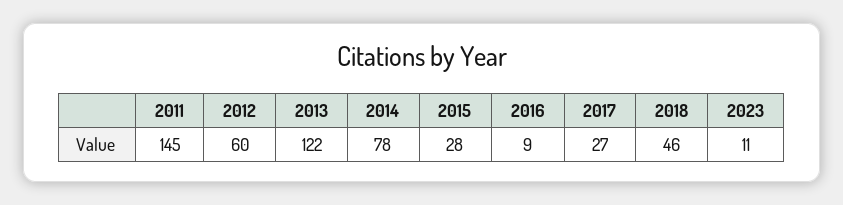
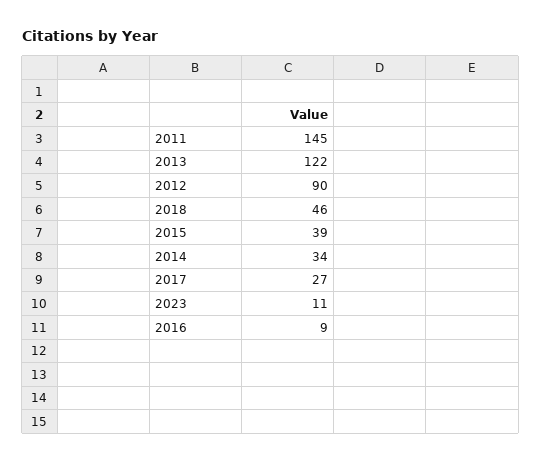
2012: 60 -> 90
2014: 78 -> 34
2015: 28 -> 39

